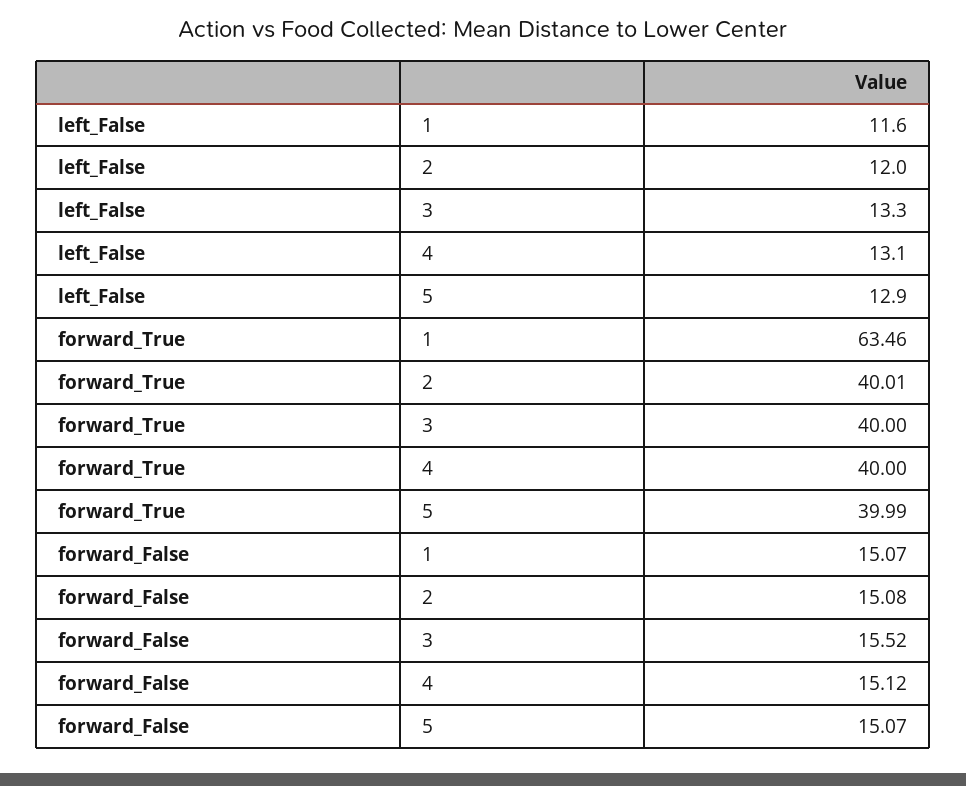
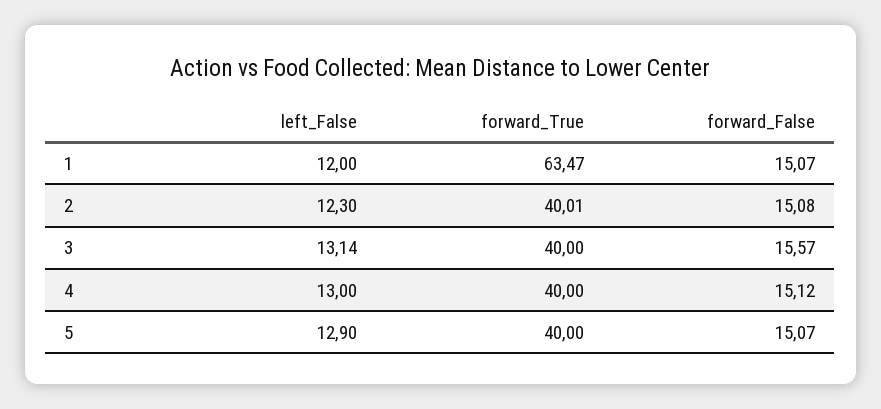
left_False, 1: 11.6 -> 12
left_False, 2: 12 -> 12.3
left_False, 3: 13.3 -> 13.14
left_False, 4: 13.1 -> 13
forward_True, 1: 63.46 -> 63.47
forward_True, 5: 39.99 -> 40
forward_False, 3: 15.52 -> 15.57

